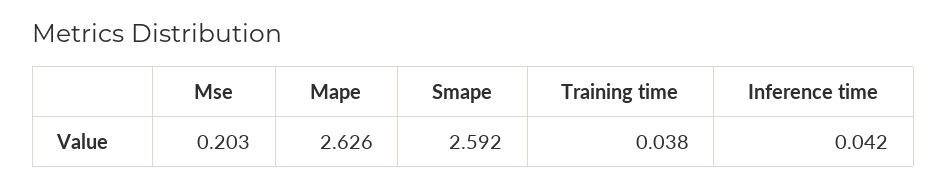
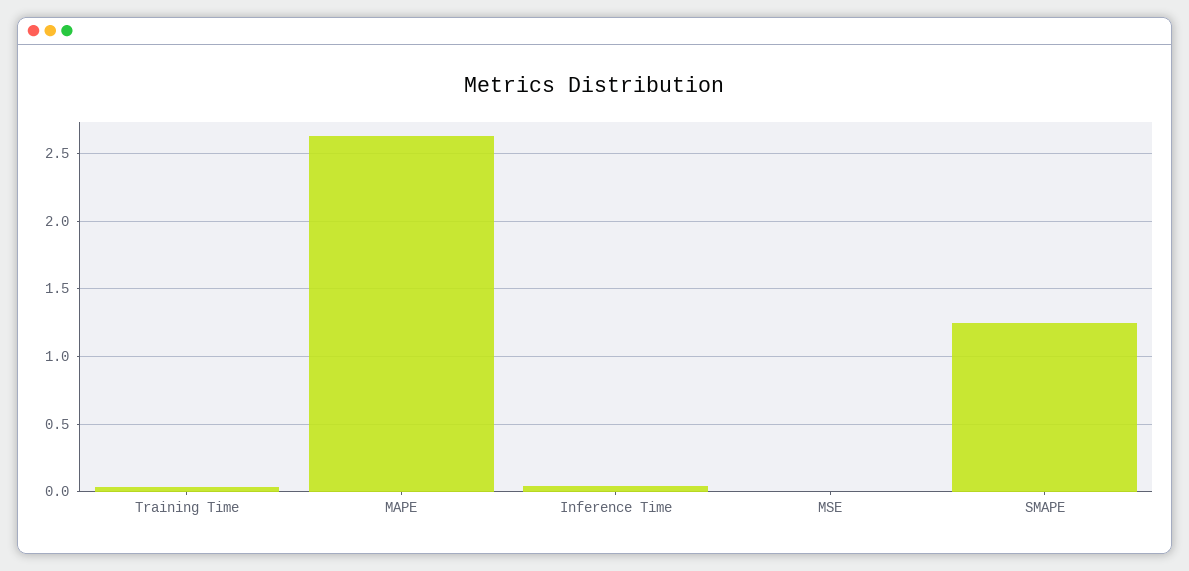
Mse: 0.203 -> 0
Smape: 2.592 -> 1.25

